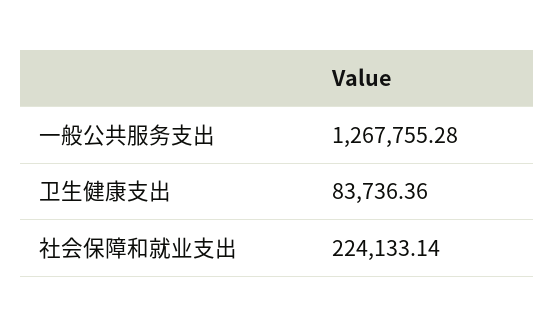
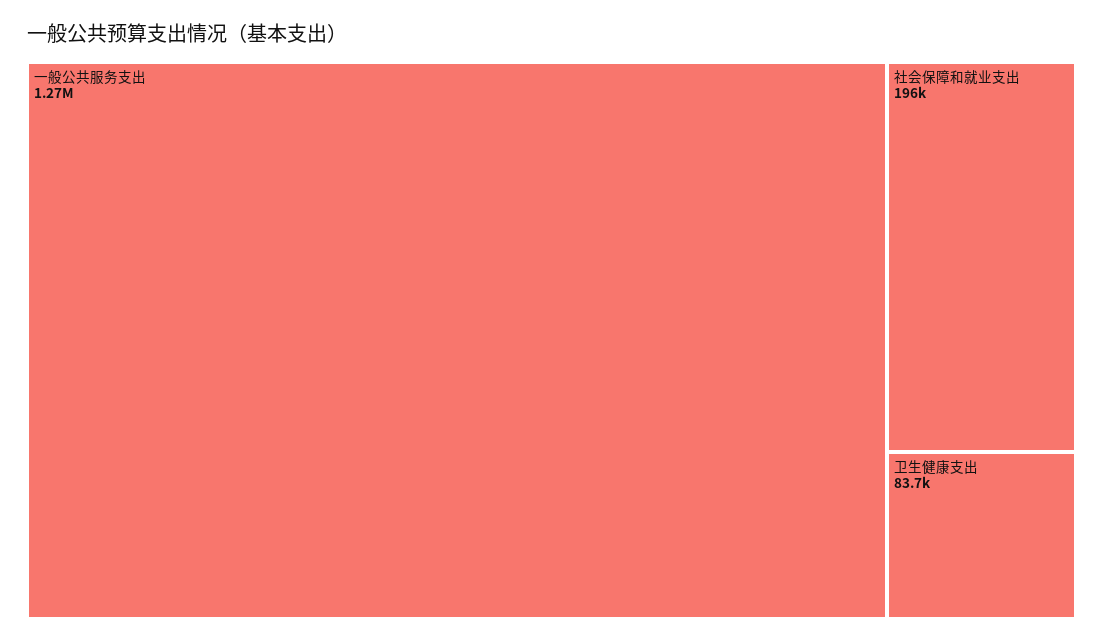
社会保障和就业支出: 224133.14 -> 196000

